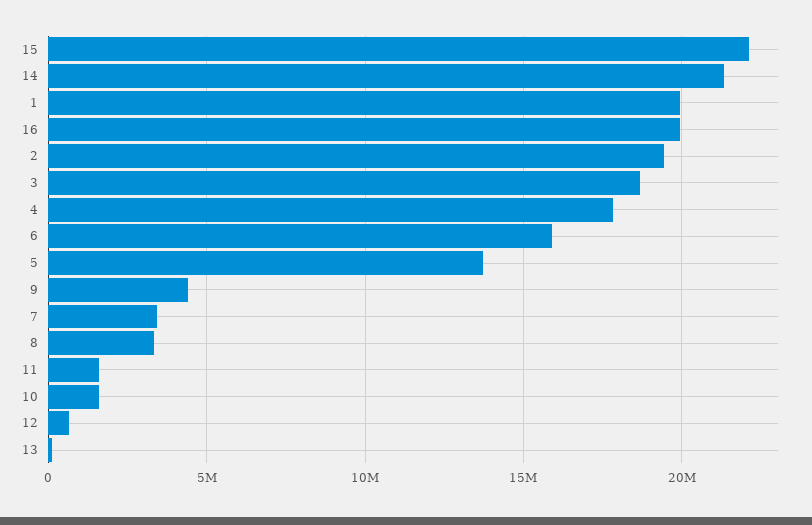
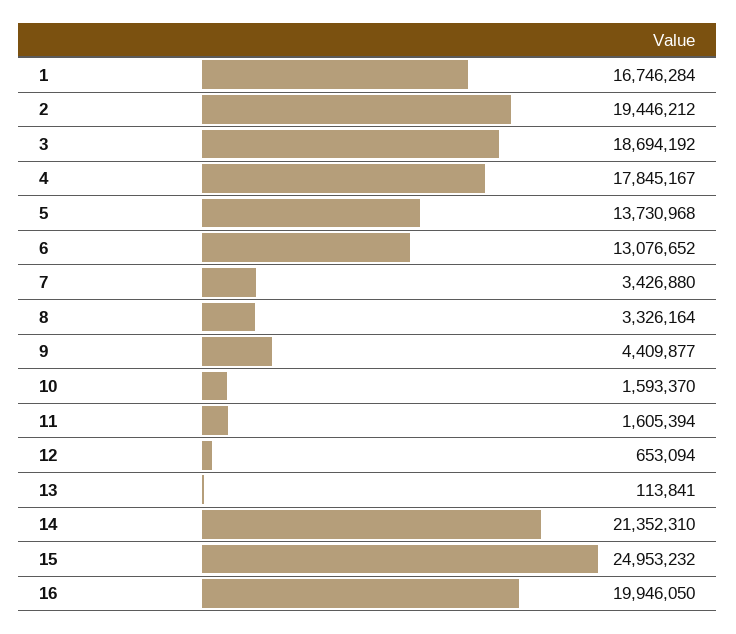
15: 22000000 -> 24953232
1: 20000000 -> 16746284
6: 16000000 -> 13076652

